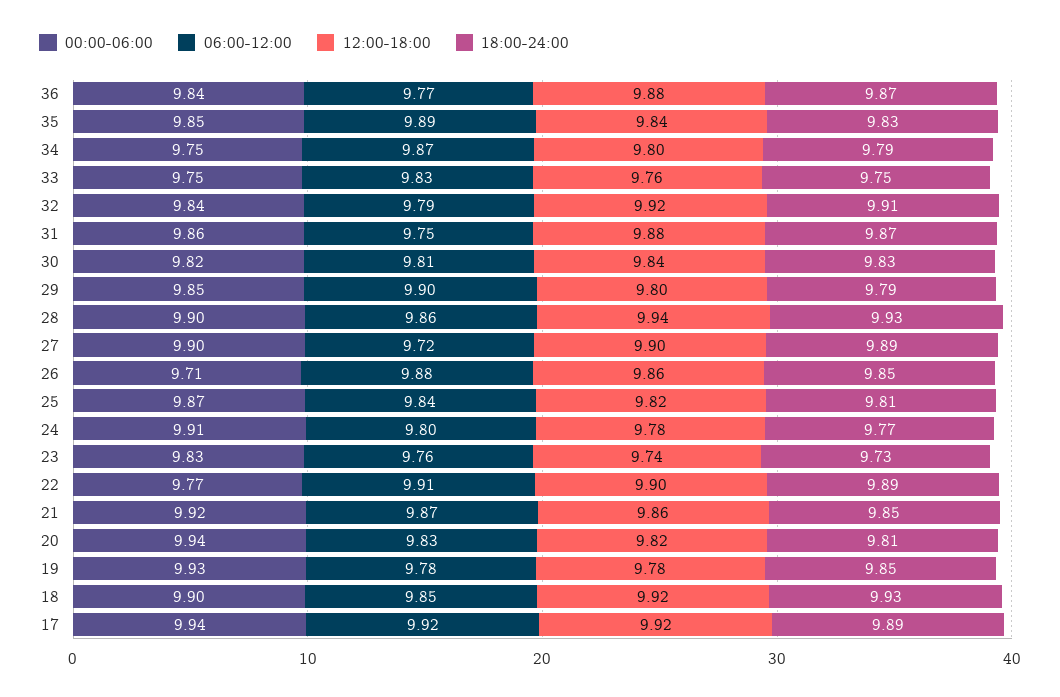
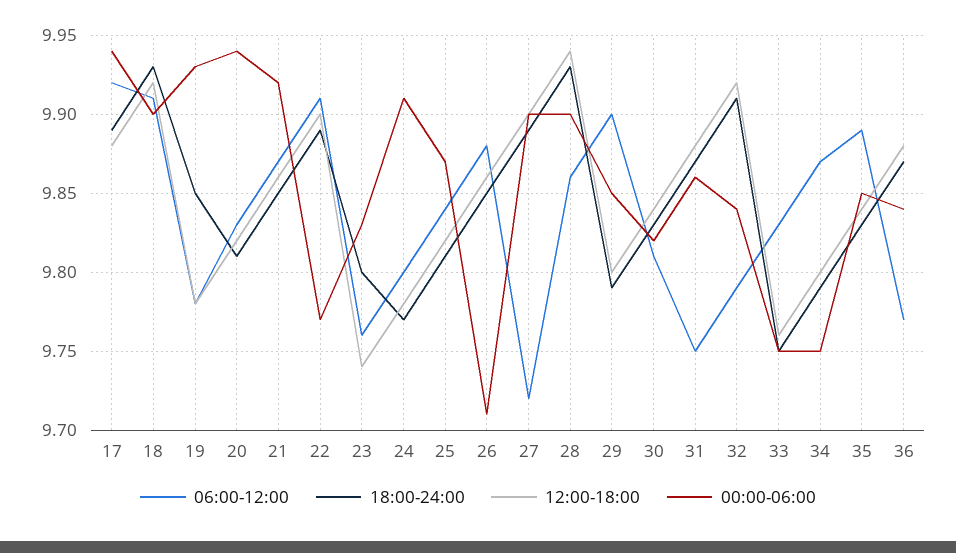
18:00-24:00, 23: 9.73 -> 9.8
06:00-12:00, 18: 9.85 -> 9.91
12:00-18:00, 17: 9.92 -> 9.88

